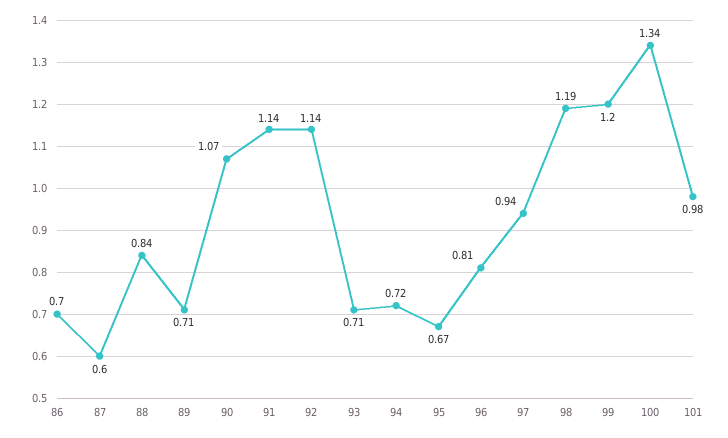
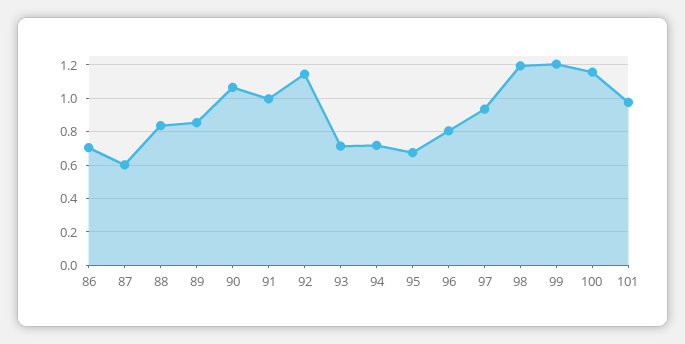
89: 0.71 -> 0.85
91: 1.14 -> 1
100: 1.34 -> 1.15

